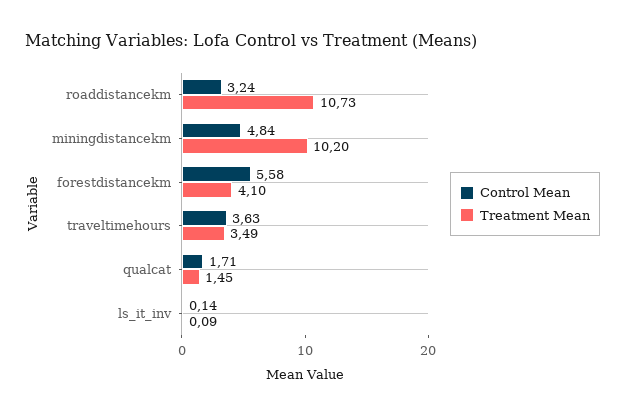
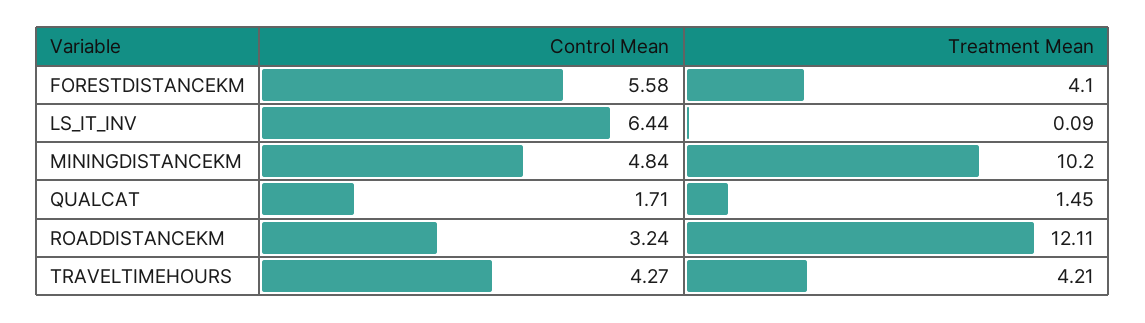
Treatment Mean, roaddistancekm: 10.73 -> 12.11
Control Mean, traveltimehours: 3.63 -> 4.27
Treatment Mean, traveltimehours: 3.49 -> 4.21
Control Mean, ls_it_inv: 0.14 -> 6.44

